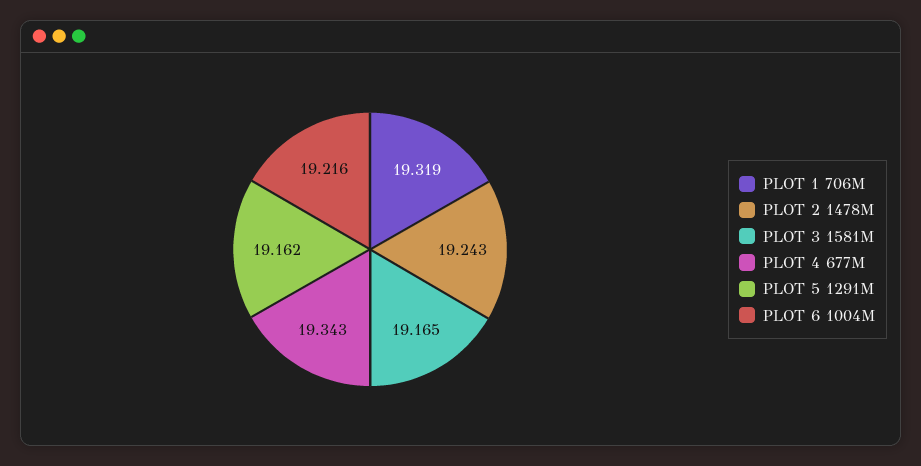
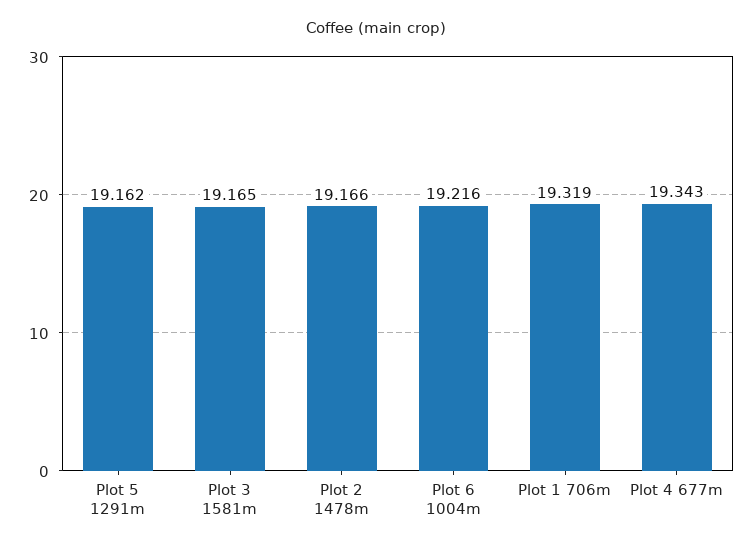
PLOT 2 1478M: 19.243 -> 19.166

